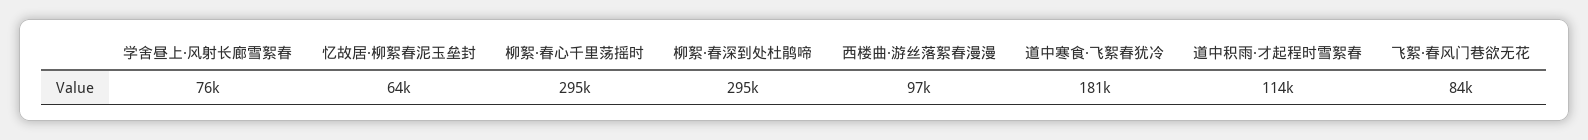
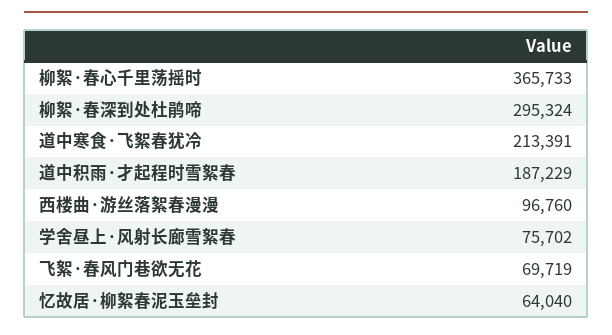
柳絮·春心千里荡摇时: 295000 -> 365733
道中寒食·飞絮春犹冷: 181000 -> 213391
道中积雨·才起程时雪絮春: 114000 -> 187229
飞絮·春风门巷欲无花: 84000 -> 69719

